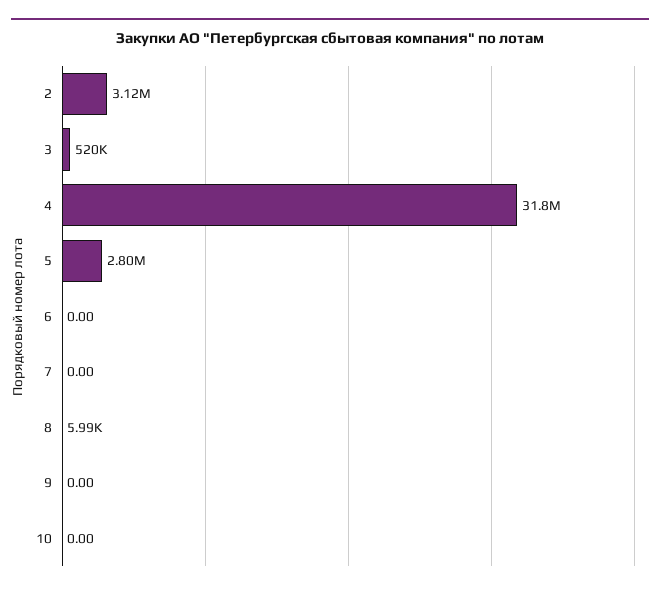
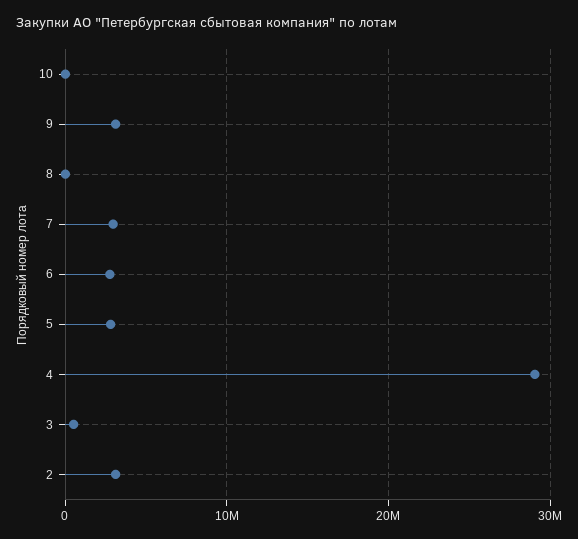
4: 31800000 -> 29000000
6: 0 -> 3000000
7: 0 -> 3000000
9: 0 -> 3000000

